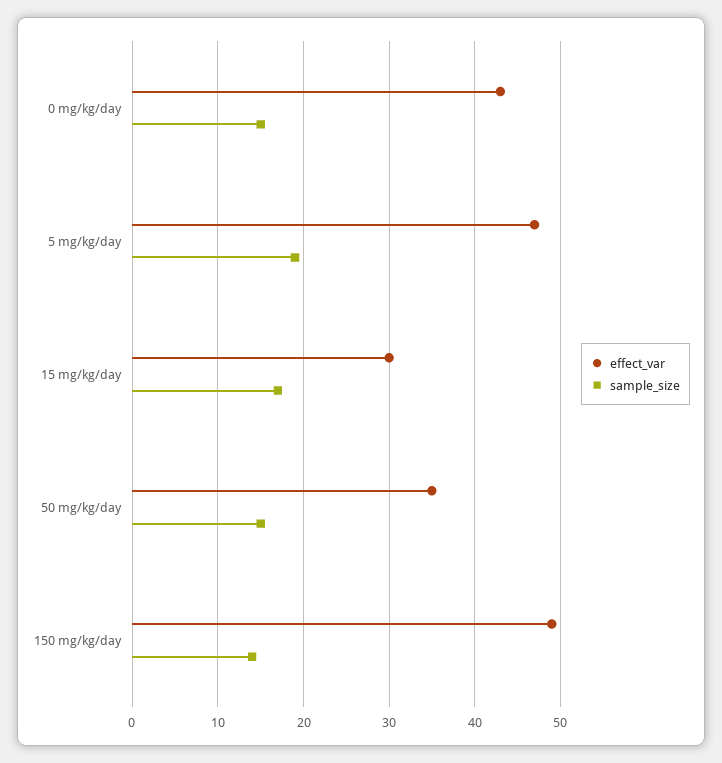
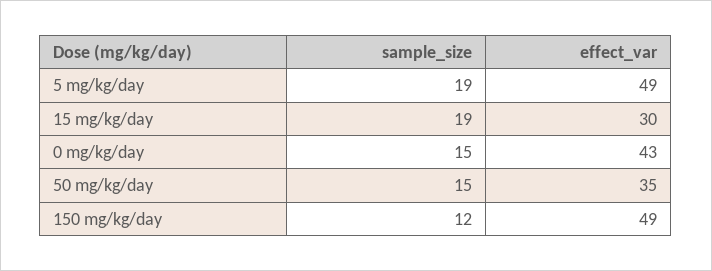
effect_var, 5 mg/kg/day: 47 -> 49
sample_size, 15 mg/kg/day: 17 -> 19
sample_size, 150 mg/kg/day: 14 -> 12

